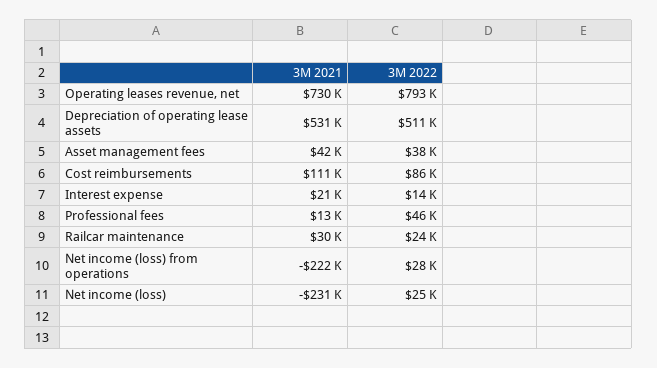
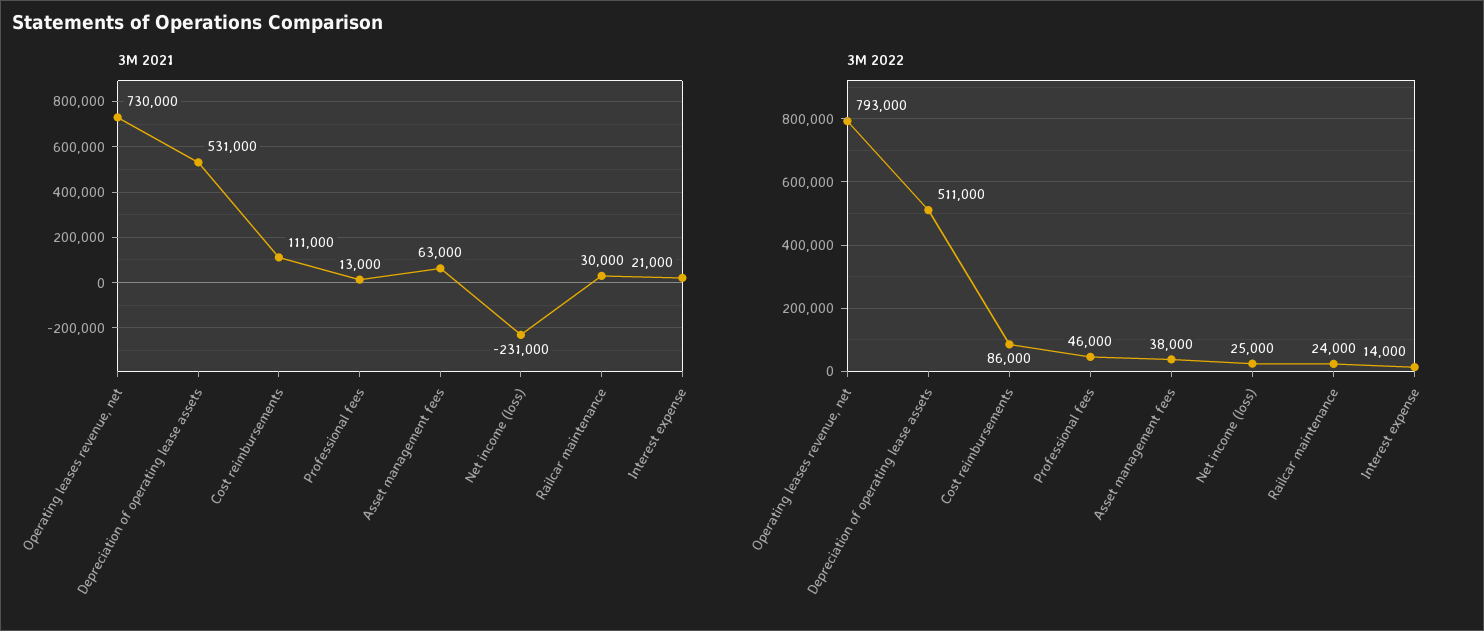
3M 2021, Asset management fees: 42000 -> 63000
3M 2021, Net income (loss) from operations: -222000 -> none
3M 2022, Net income (loss) from operations: 28000 -> none

